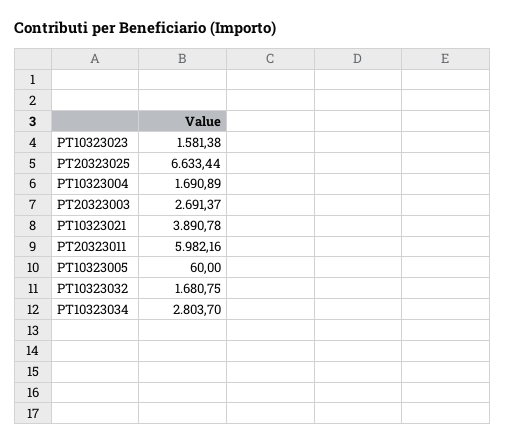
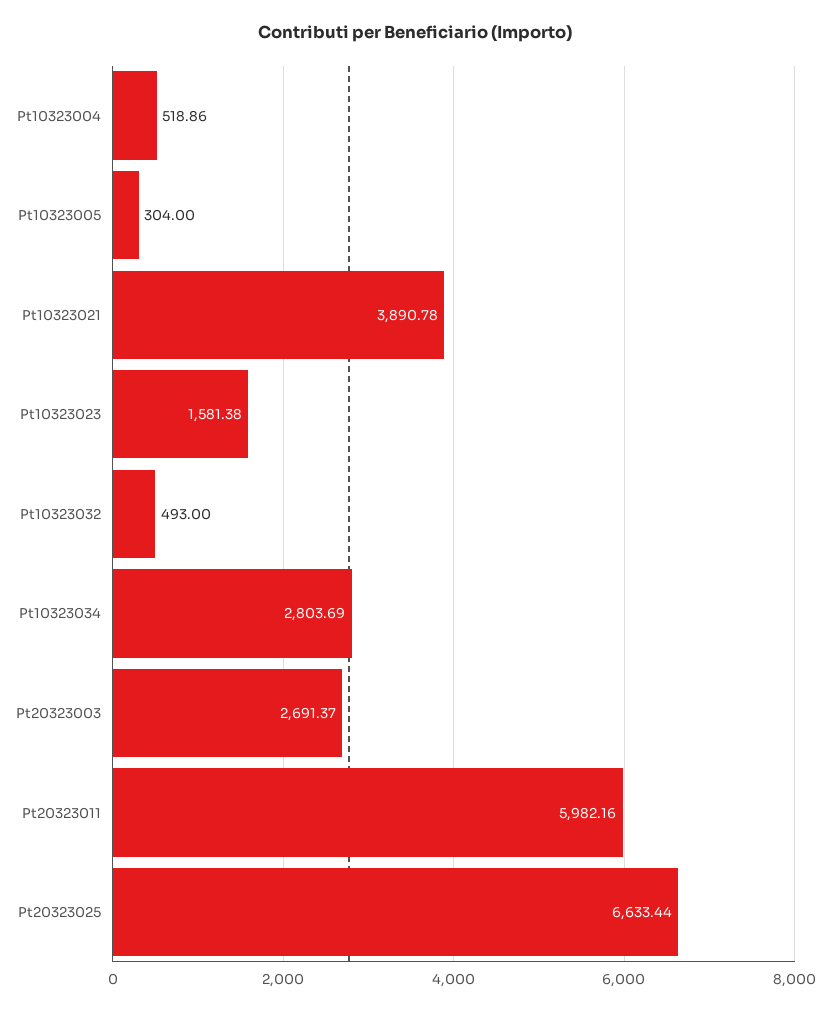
PT10323004: 1690.89 -> 518.86
PT10323005: 60 -> 304
PT10323032: 1680.75 -> 493
PT10323034: 2803.7 -> 2803.69

